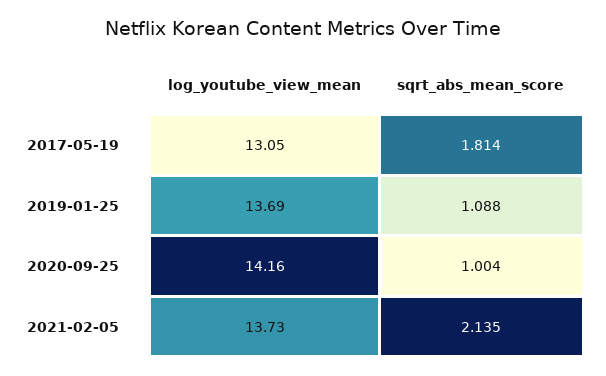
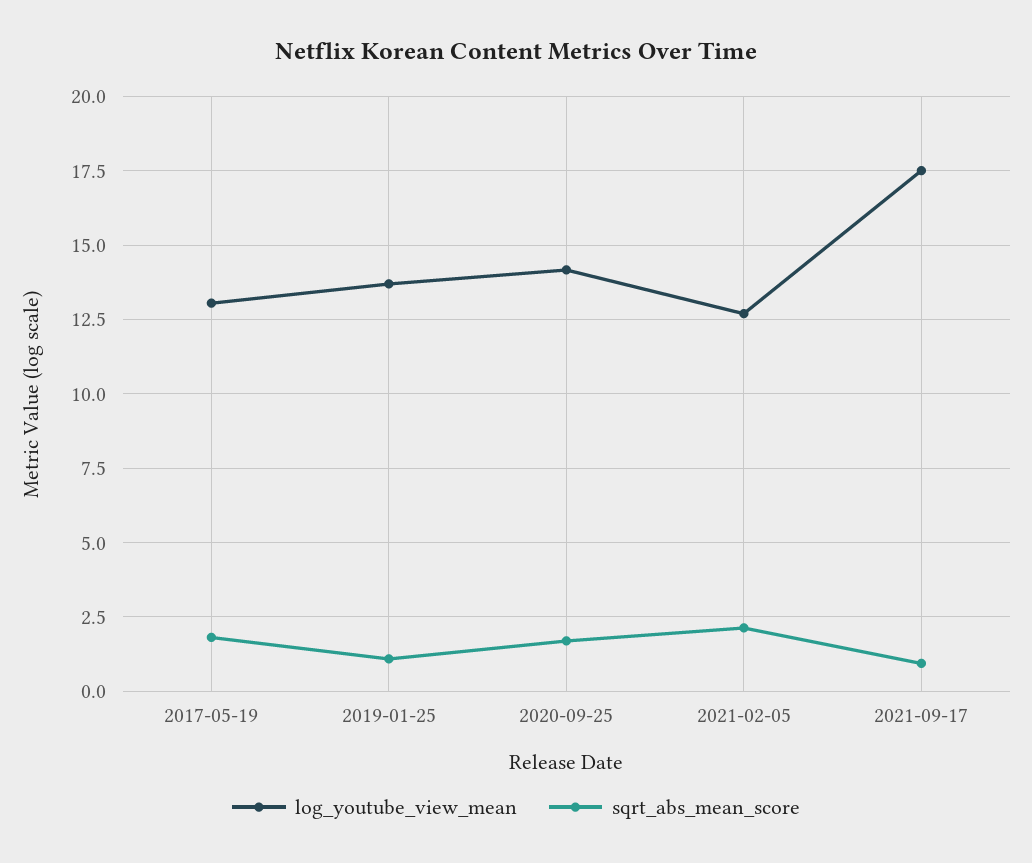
sqrt_abs_mean_score, 2020-09-25: 1.004 -> 1.75
log_youtube_view_mean, 2021-02-05: 13.73 -> 12.75
log_youtube_view_mean, 2021-09-17: none -> 17.5
sqrt_abs_mean_score, 2021-09-17: none -> 1

